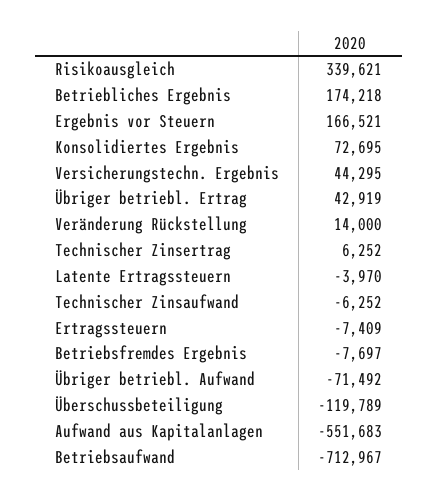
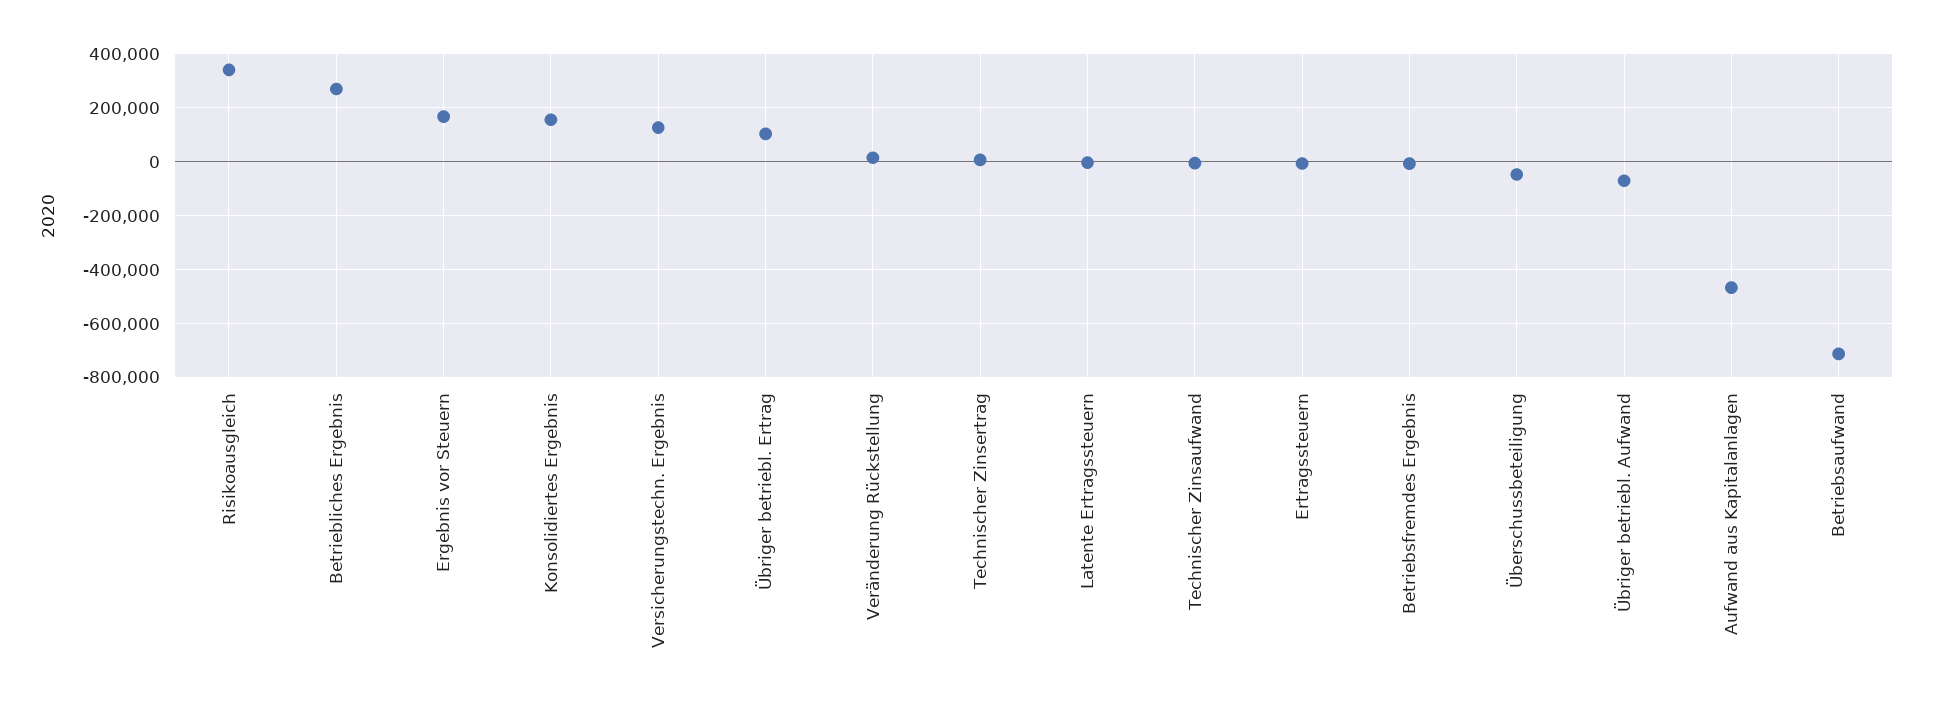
Betriebliches Ergebnis: 174218 -> 275000
Konsolidiertes Ergebnis: 72695 -> 150000
Versicherungstechn. Ergebnis: 44295 -> 125000
Übriger betriebl. Ertrag: 42919 -> 100000
Überschussbeteiligung: -119789 -> -50000
Aufwand aus Kapitalanlagen: -551683 -> -475000

